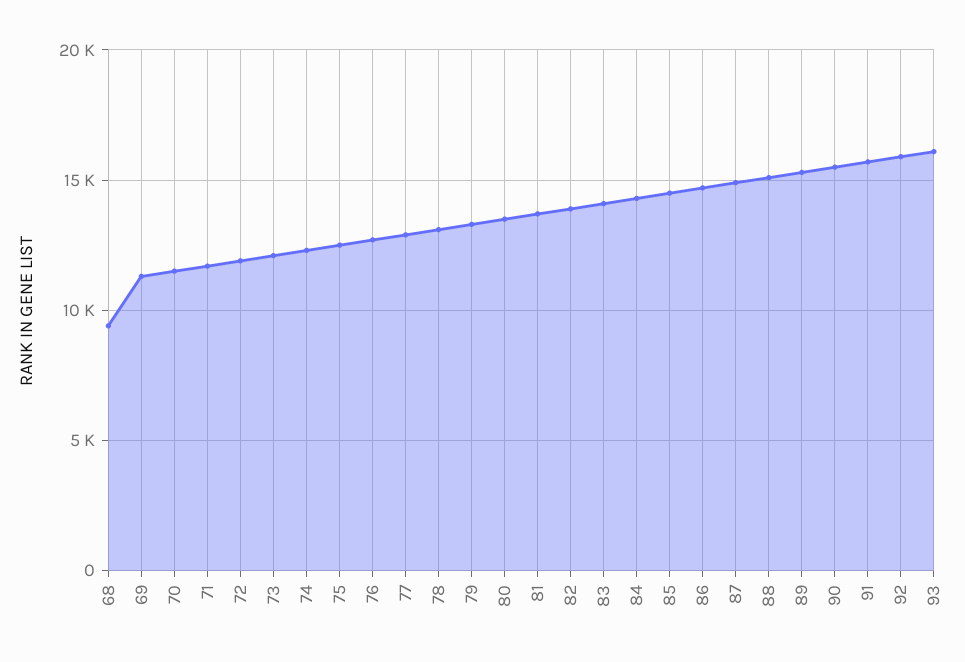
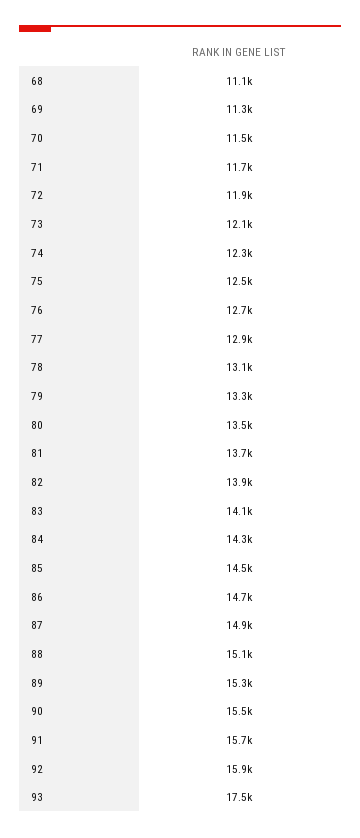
68: 9500 -> 11100
93: 16000 -> 17500

